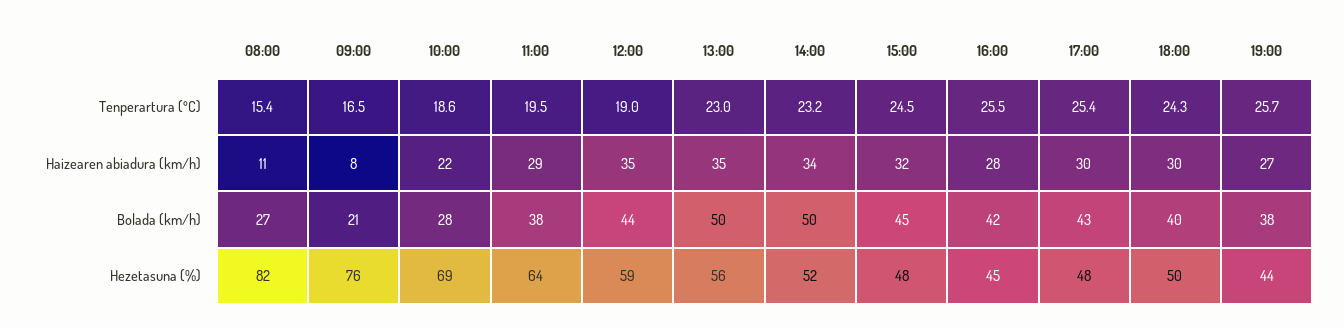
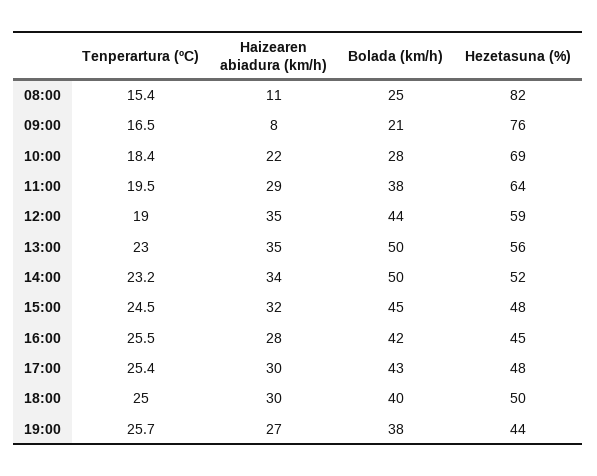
10:00, Tenperartura (ºC): 18.6 -> 18.4
18:00, Tenperartura (ºC): 24.3 -> 25
08:00, Bolada (km/h): 27 -> 25

